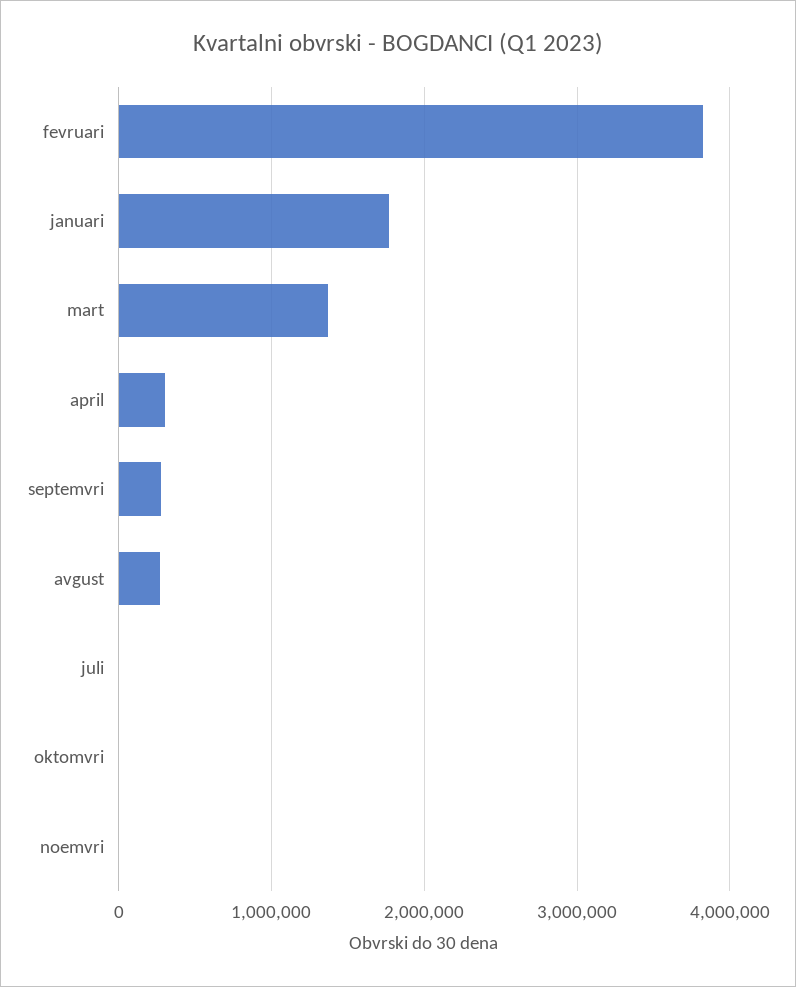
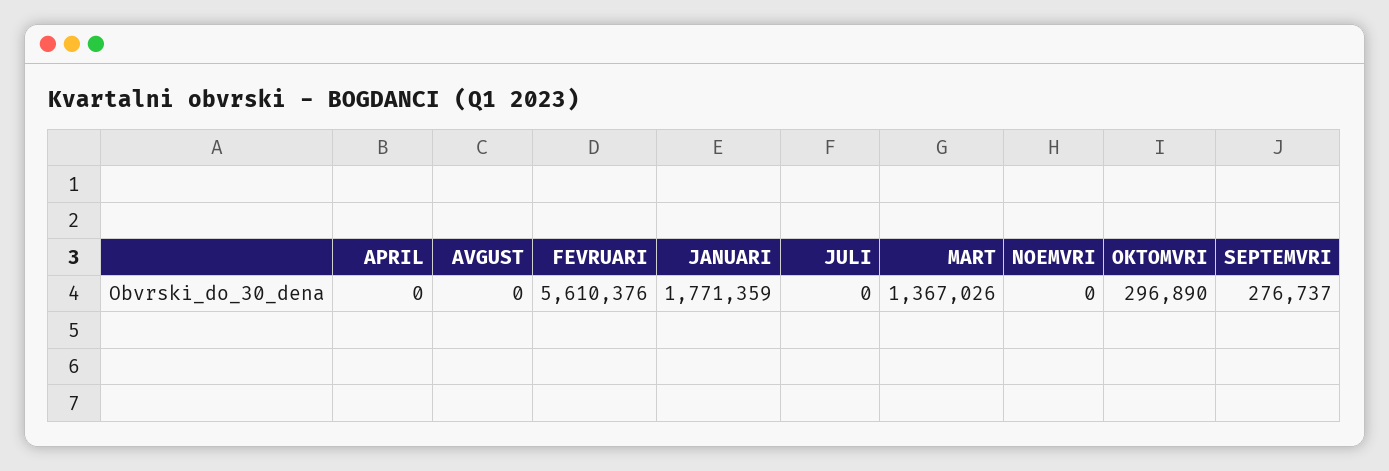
fevruari: 3800000 -> 5610376
april: 300000 -> 0
avgust: 300000 -> 0
oktomvri: 0 -> 296890

